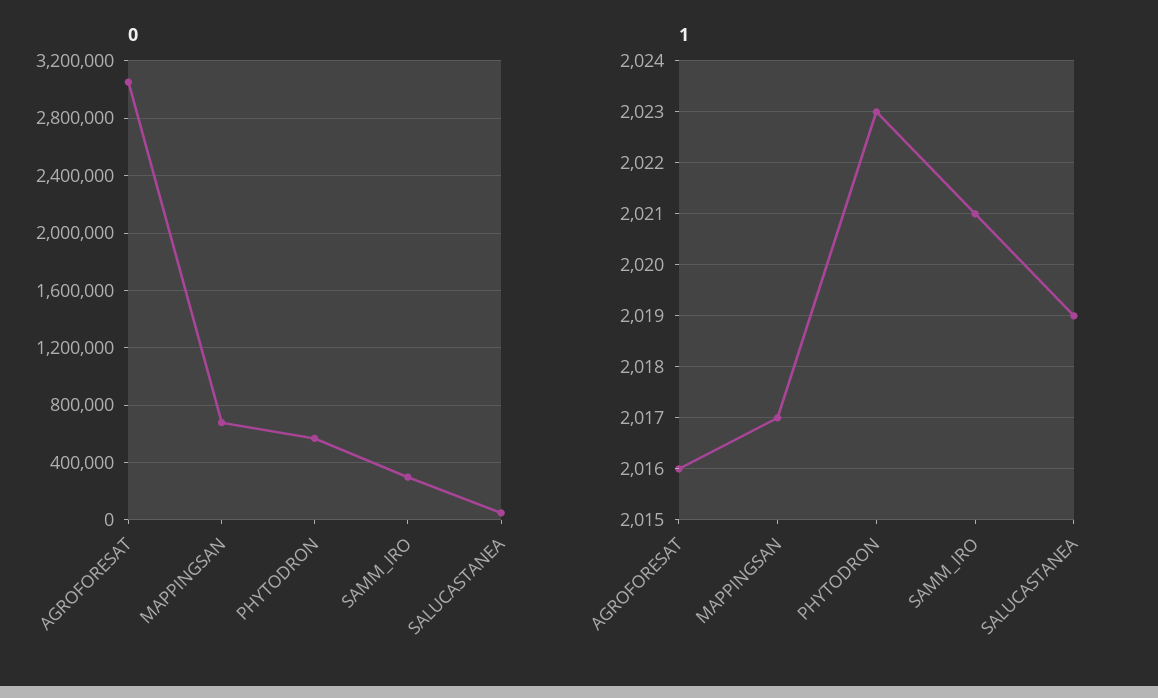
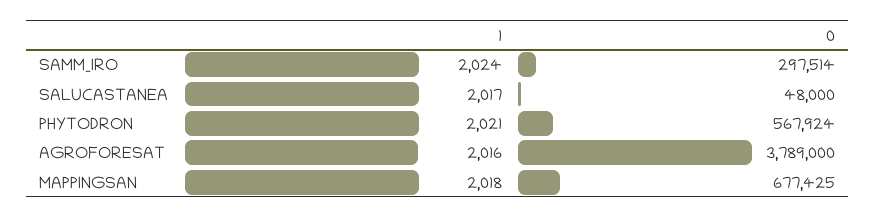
0, AGROFORESAT: 3050000 -> 3789000
1, MAPPINGSAN: 2017 -> 2018
1, PHYTODRON: 2023 -> 2021
1, SAMM_IRO: 2021 -> 2024
1, SALUCASTANEA: 2019 -> 2017

